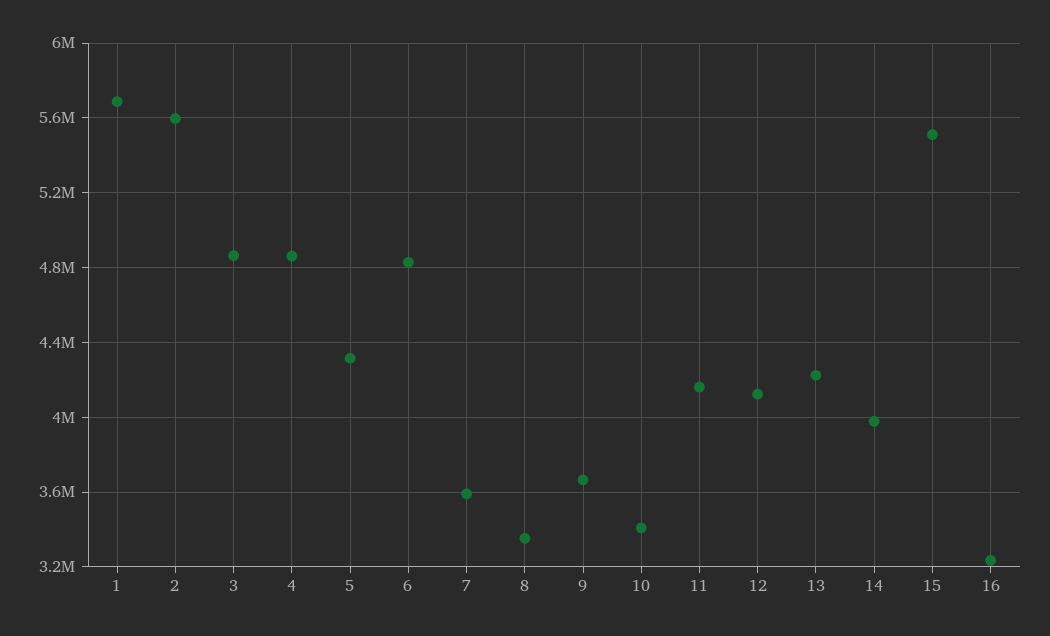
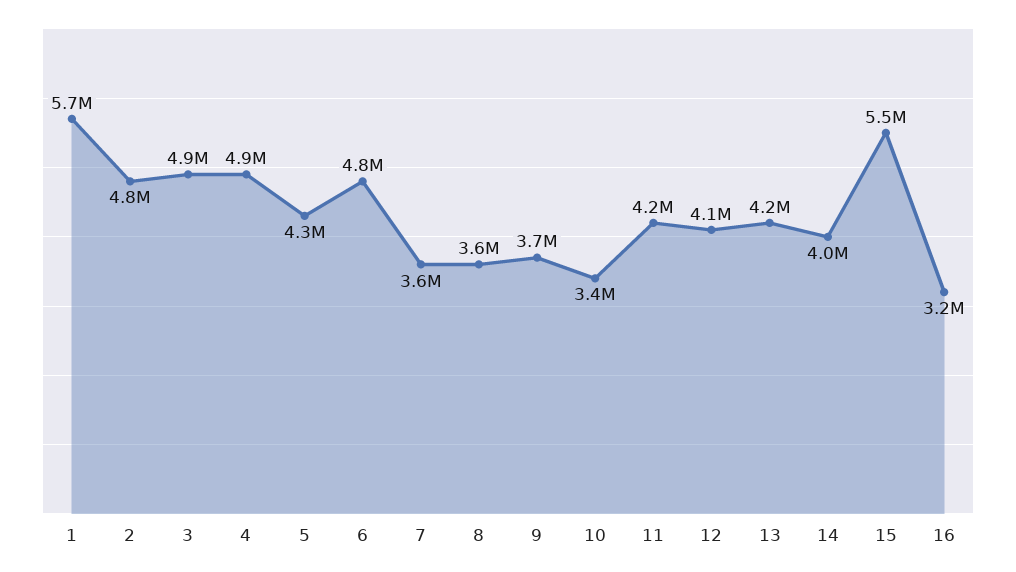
2: 5600000 -> 4800000
8: 3350000 -> 3600000

